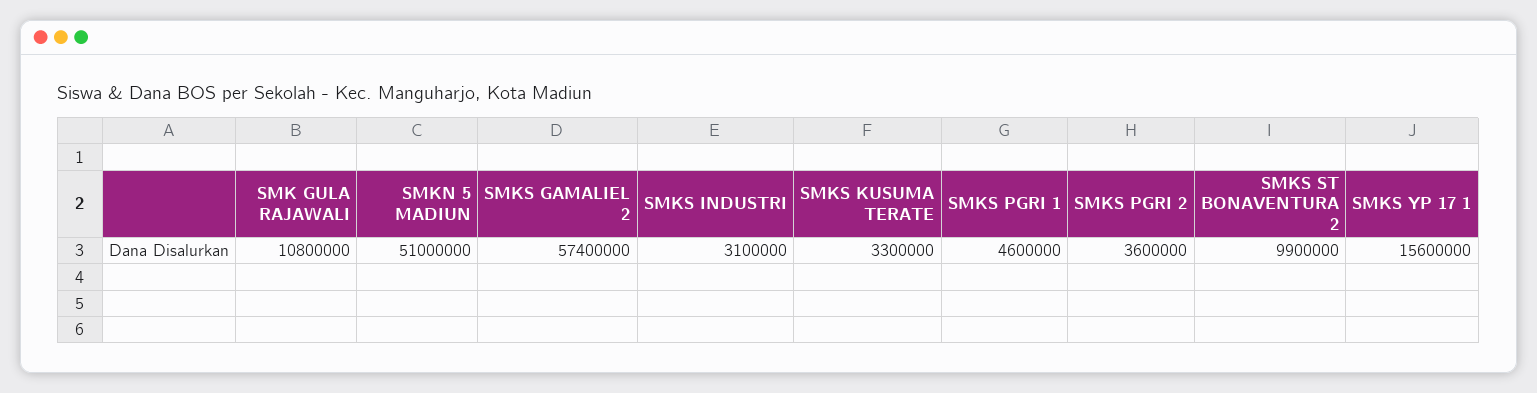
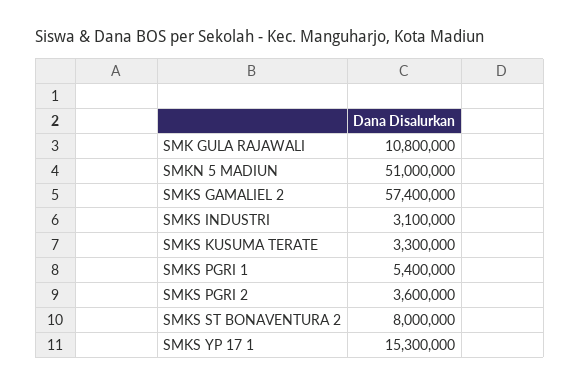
SMKS PGRI 1: 4600000 -> 5400000
SMKS ST BONAVENTURA 2: 9900000 -> 8000000
SMKS YP 17 1: 15600000 -> 15300000

